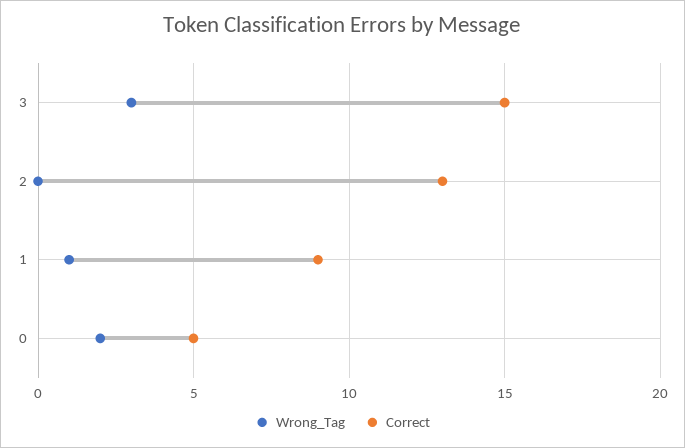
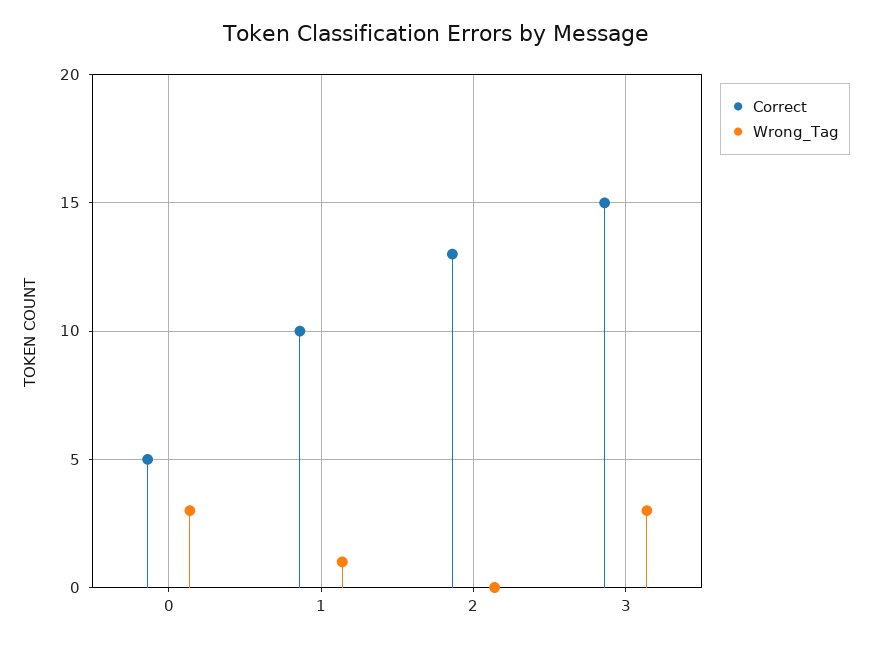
Correct, 1: 9 -> 10
Wrong_Tag, 0: 2 -> 3

